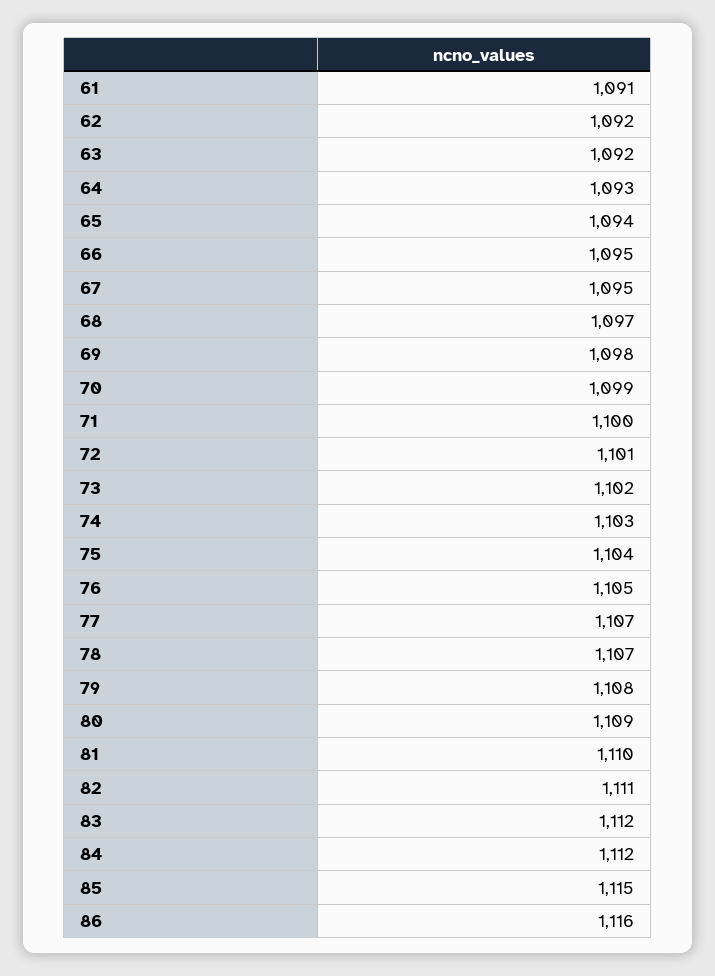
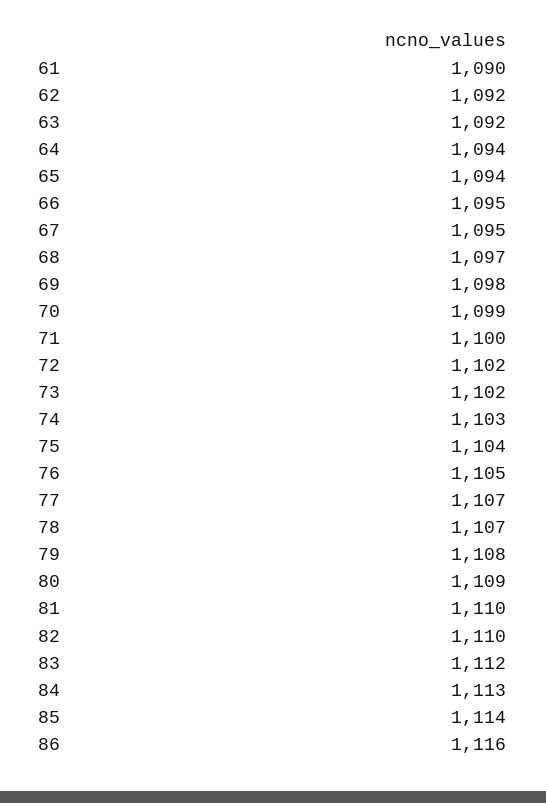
61: 1091 -> 1090
64: 1093 -> 1094
72: 1101 -> 1102
82: 1111 -> 1110
84: 1112 -> 1113
85: 1115 -> 1114

